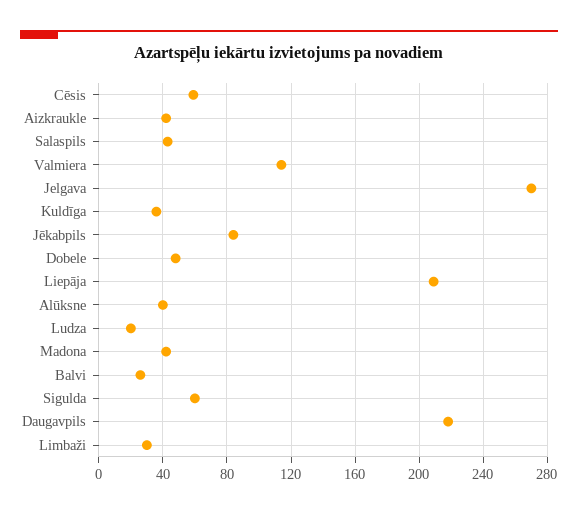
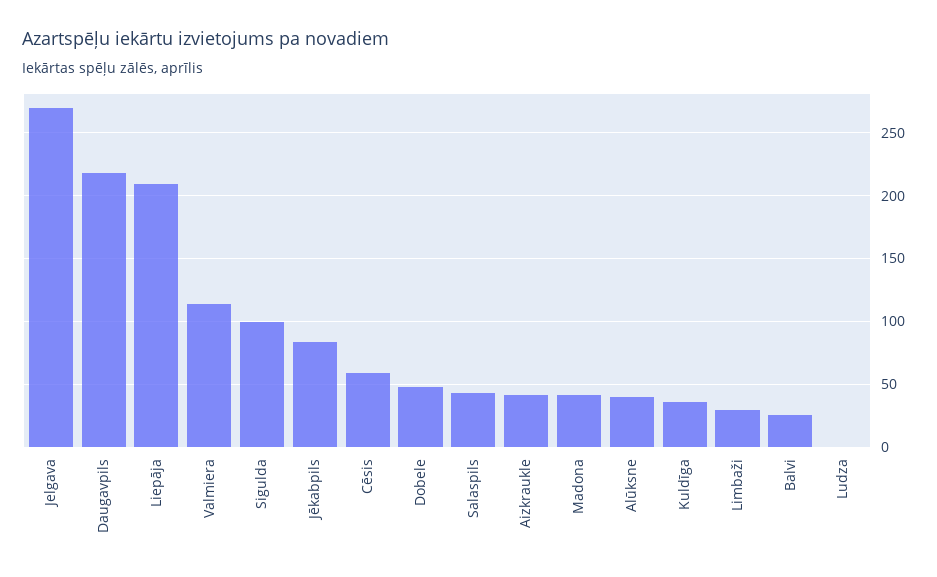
Ludza: 20 -> 0
Sigulda: 60 -> 100

